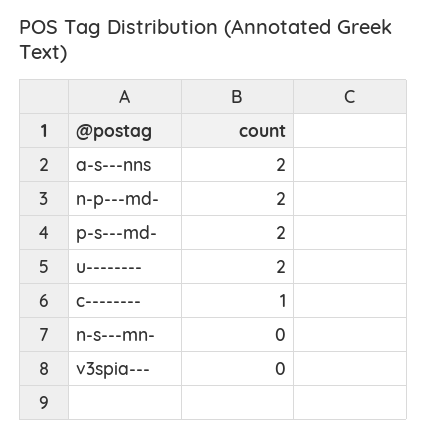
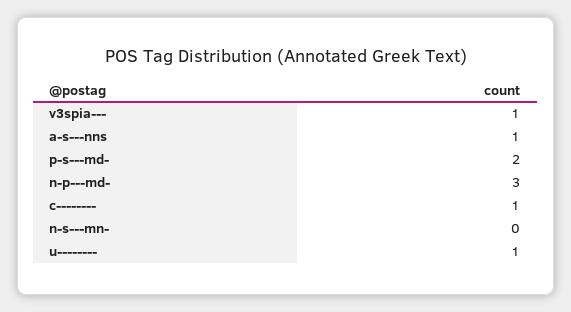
a-s---nns: 2 -> 1
n-p---md-: 2 -> 3
u--------: 2 -> 1
v3spia---: 0 -> 1

